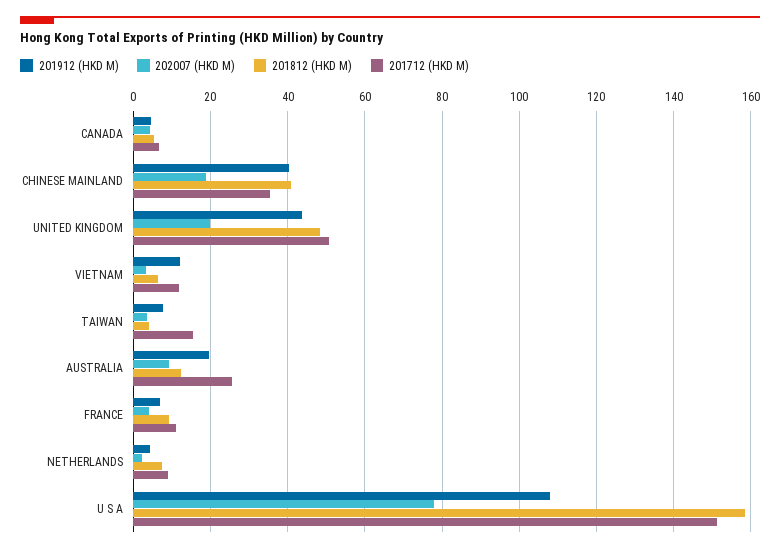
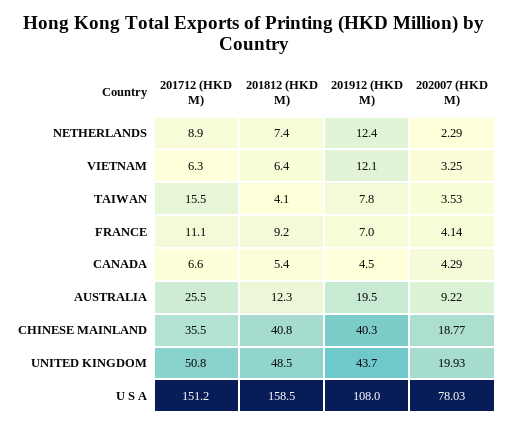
201712 (HKD M), VIETNAM: 12 -> 6.3
201912 (HKD M), NETHERLANDS: 4 -> 12.4

